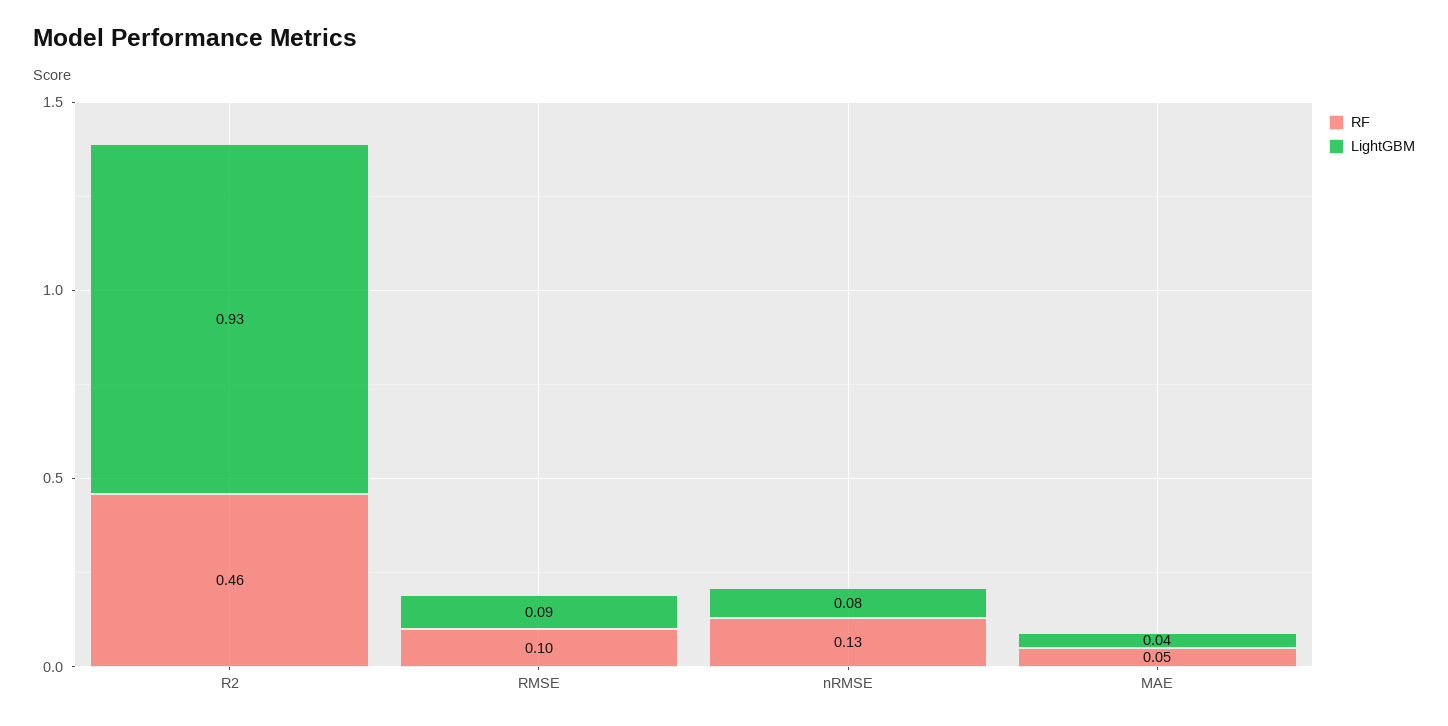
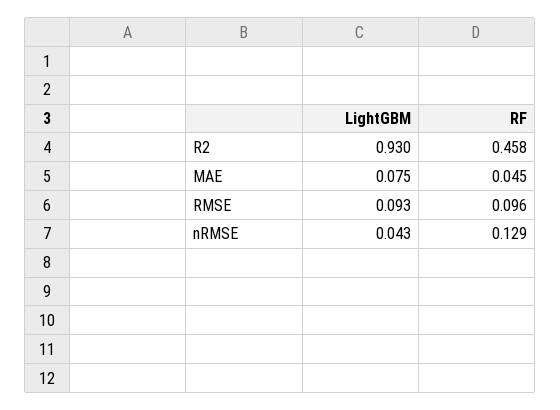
LightGBM, nRMSE: 0.08 -> 0.043
LightGBM, MAE: 0.04 -> 0.075

